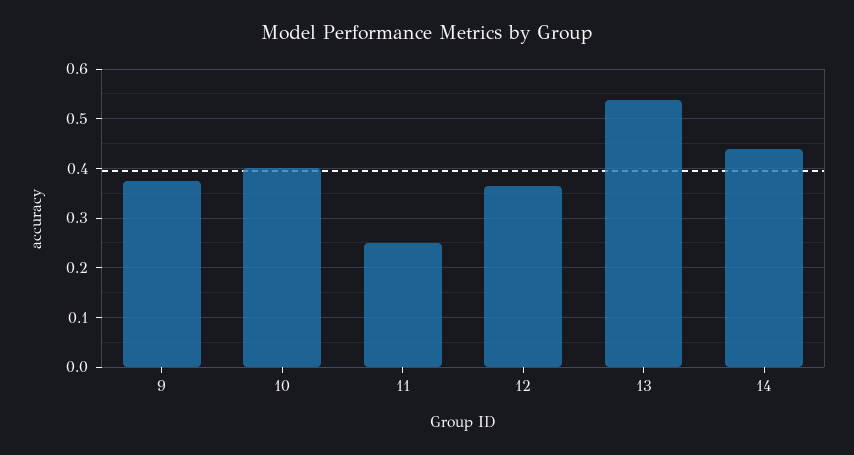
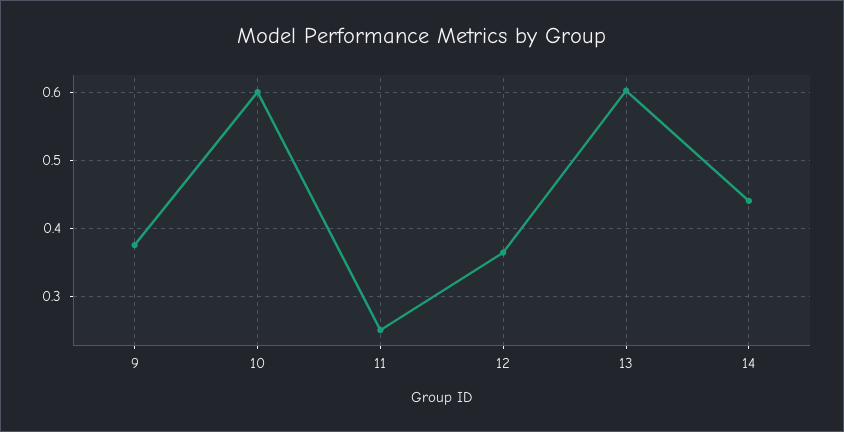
10: 0.4 -> 0.6
13: 0.54 -> 0.6

